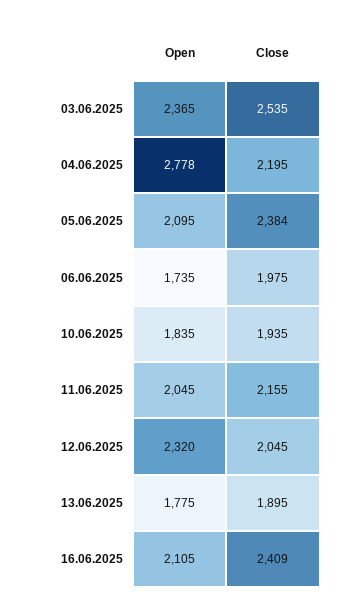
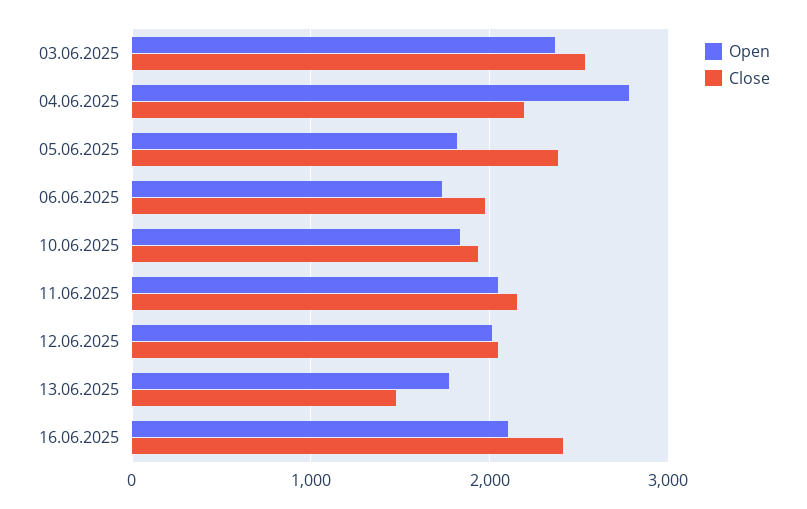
Open, 05.06.2025: 2095 -> 1800
Open, 12.06.2025: 2320 -> 2000
Close, 13.06.2025: 1895 -> 1500

